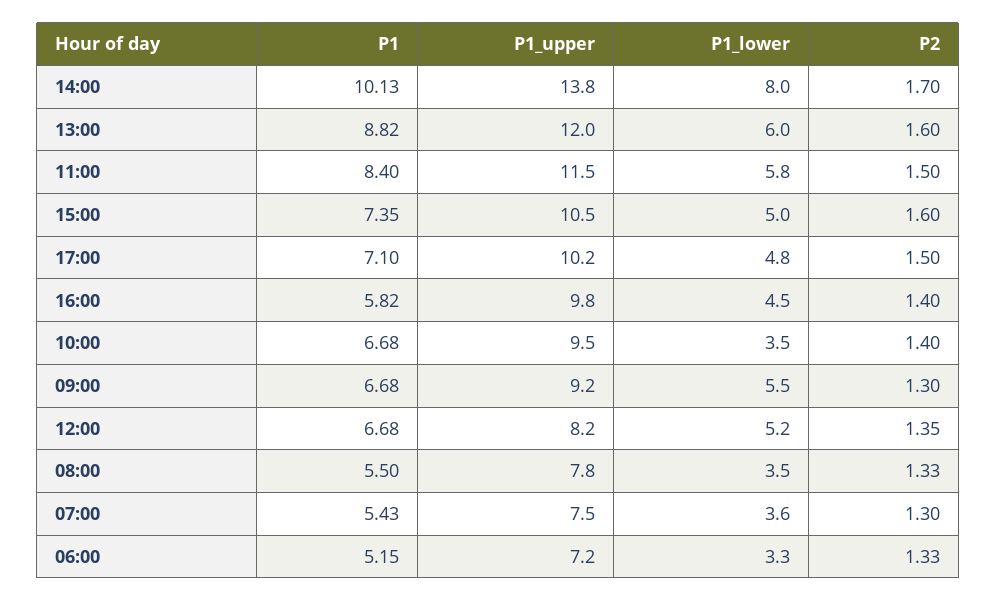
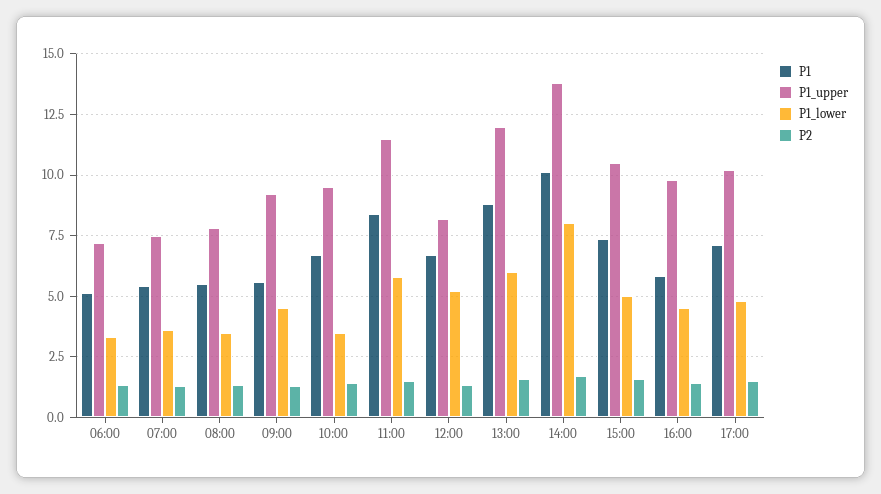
P1, 09:00: 6.68 -> 5.5
P1_lower, 09:00: 5.5 -> 4.5

